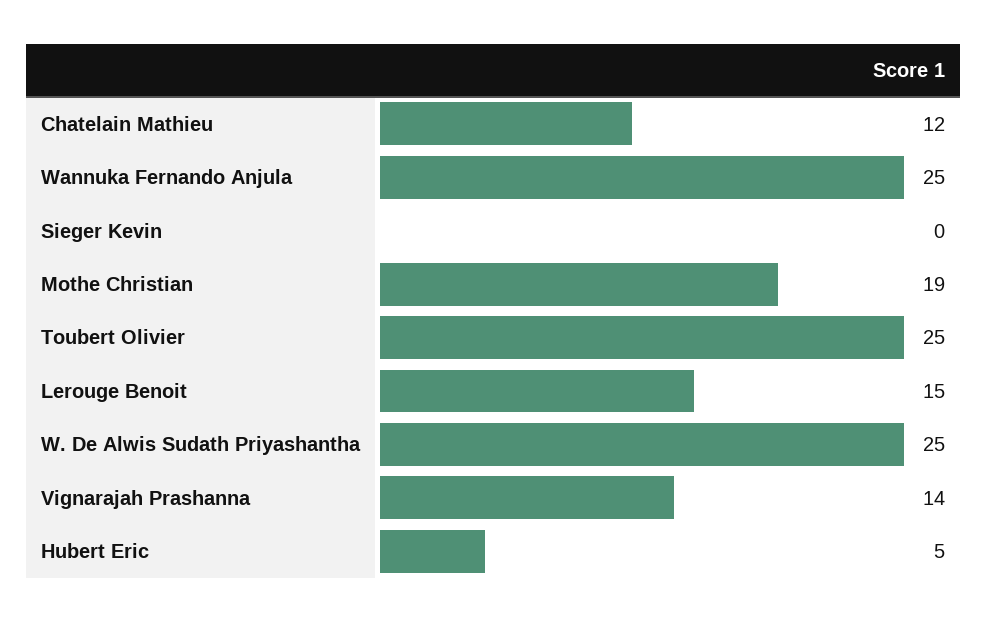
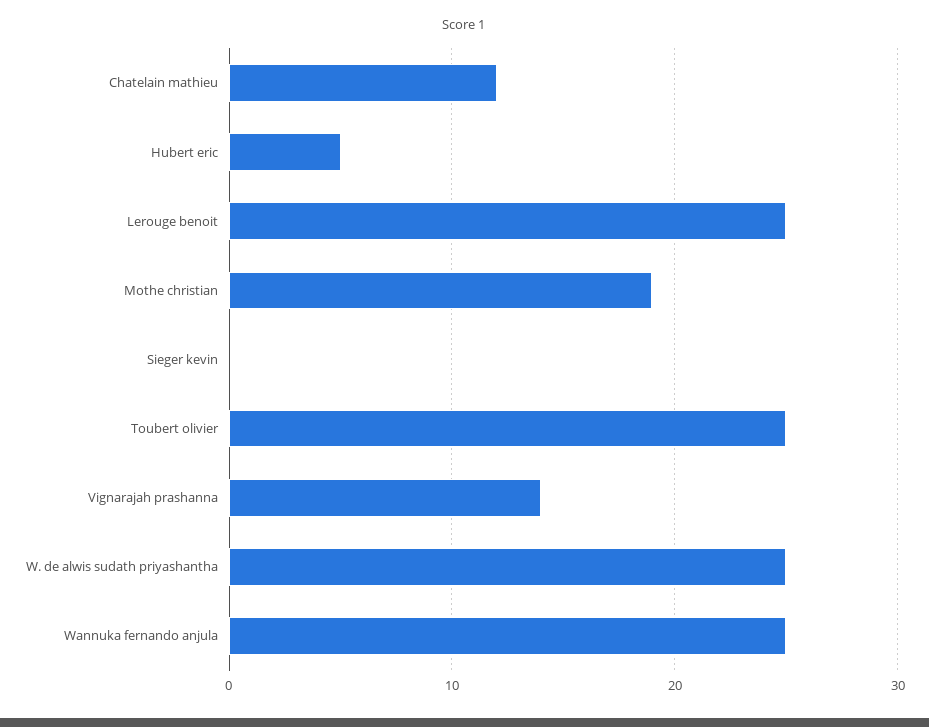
Lerouge Benoit: 15 -> 25

